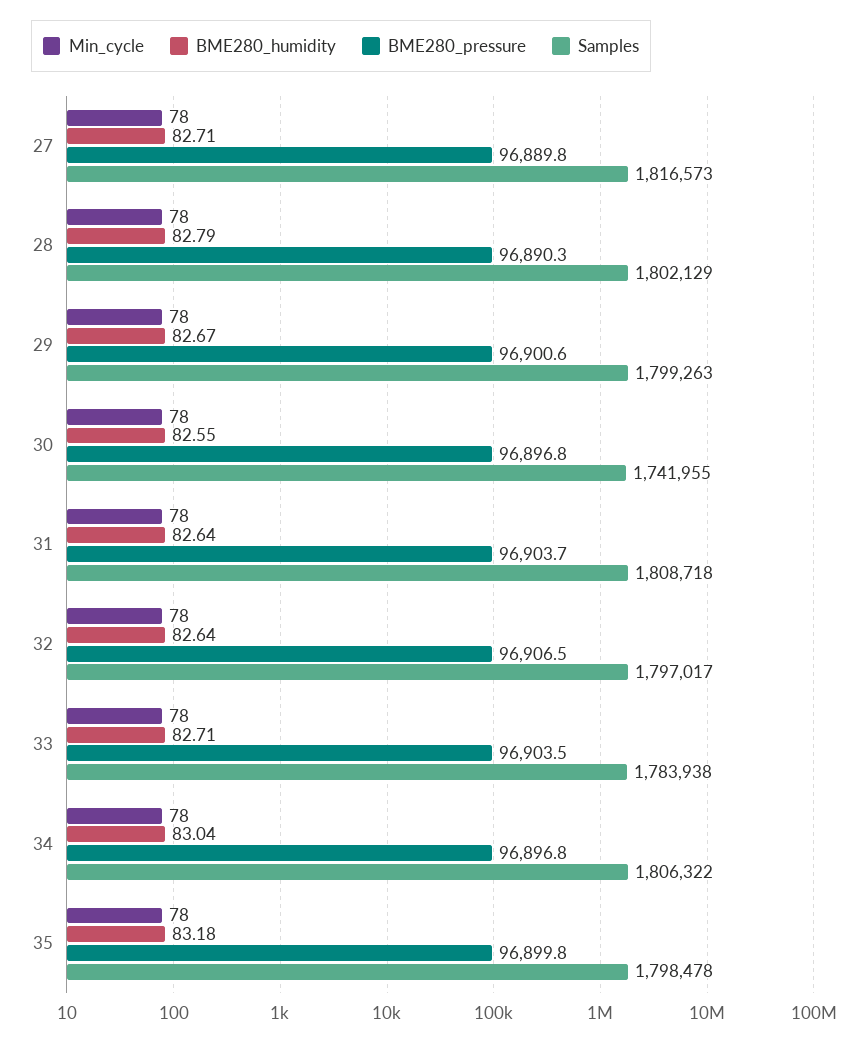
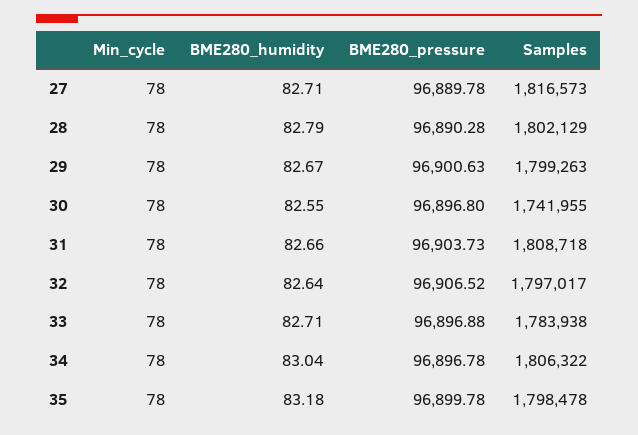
BME280_humidity, 31: 82.64 -> 82.66
BME280_pressure, 33: 96903.5 -> 96896.88

